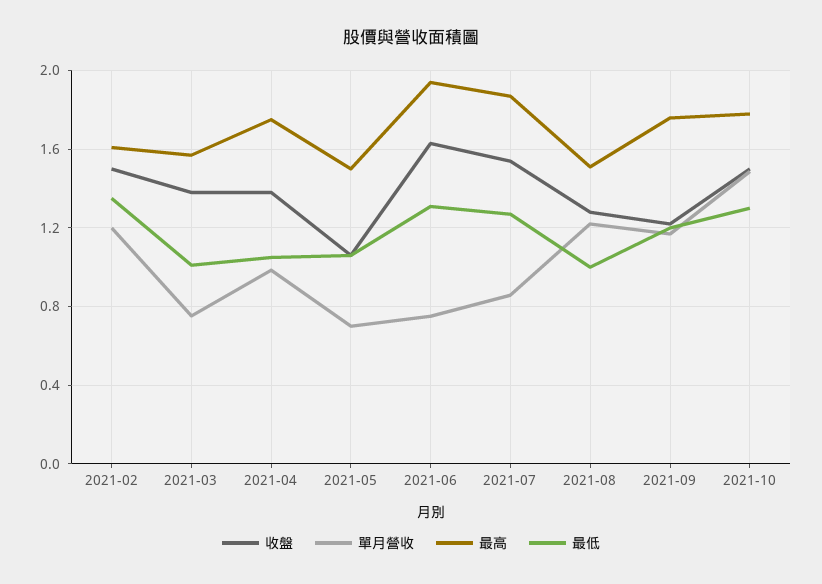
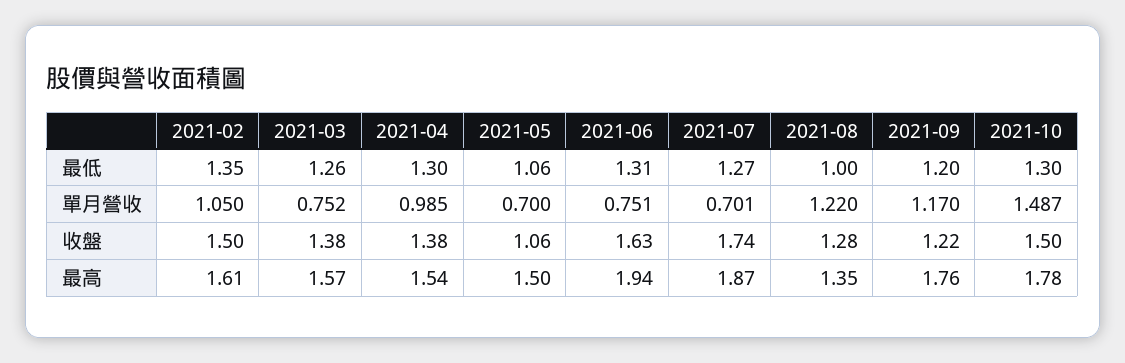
單月營收, 2021-02: 1.2 -> 1.05
最低, 2021-03: 1 -> 1.26
最高, 2021-04: 1.75 -> 1.54
最低, 2021-04: 1.05 -> 1.3
收盤, 2021-07: 1.55 -> 1.74
單月營收, 2021-07: 0.85 -> 0.701
最高, 2021-08: 1.5 -> 1.35

